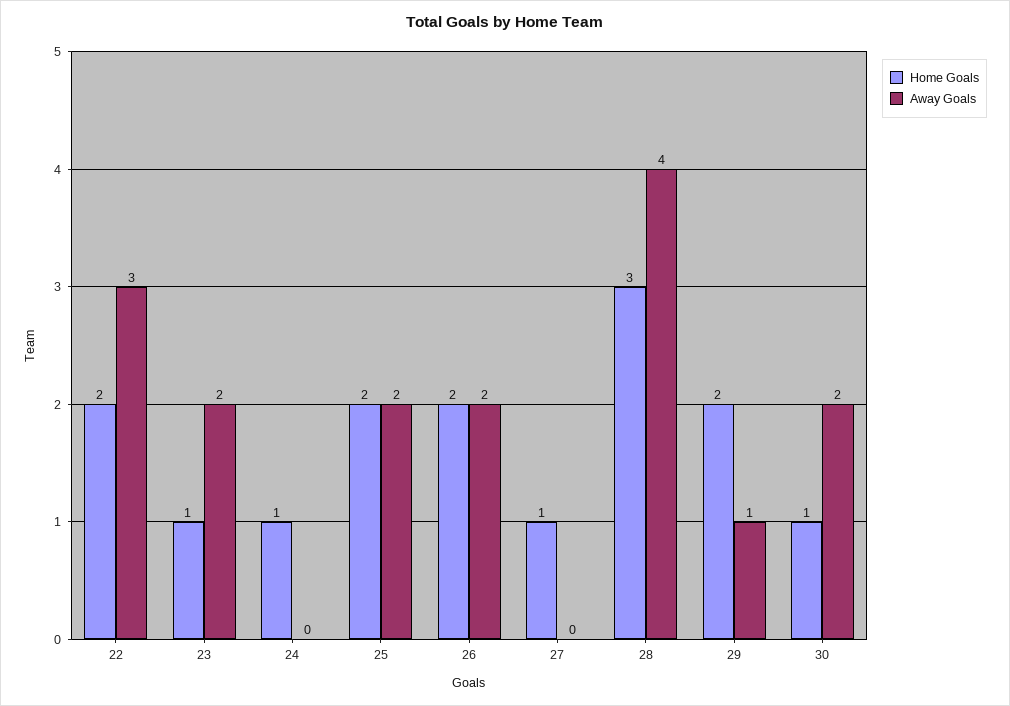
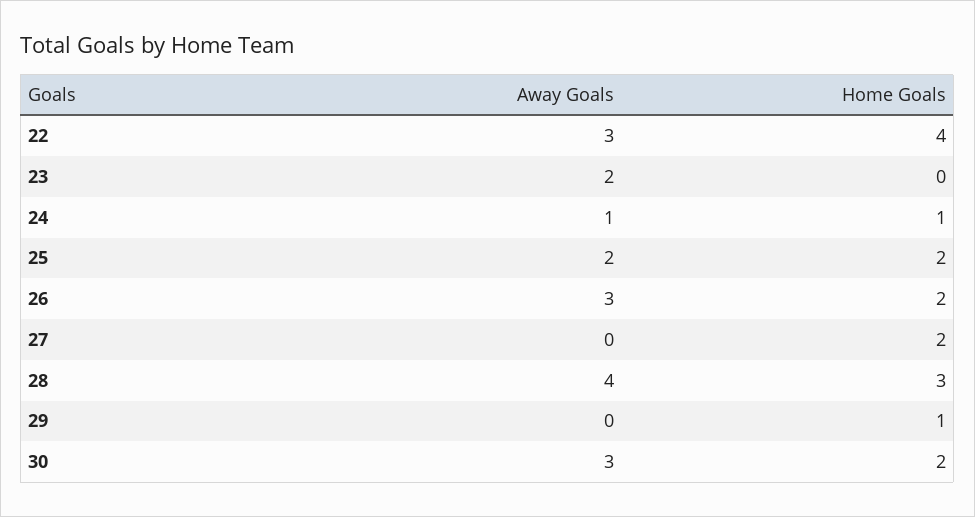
Home Goals, 22: 2 -> 4
Home Goals, 23: 1 -> 0
Away Goals, 24: 0 -> 1
Away Goals, 26: 2 -> 3
Home Goals, 27: 1 -> 2
Home Goals, 29: 2 -> 1
Away Goals, 29: 1 -> 0
Home Goals, 30: 1 -> 2
Away Goals, 30: 2 -> 3

